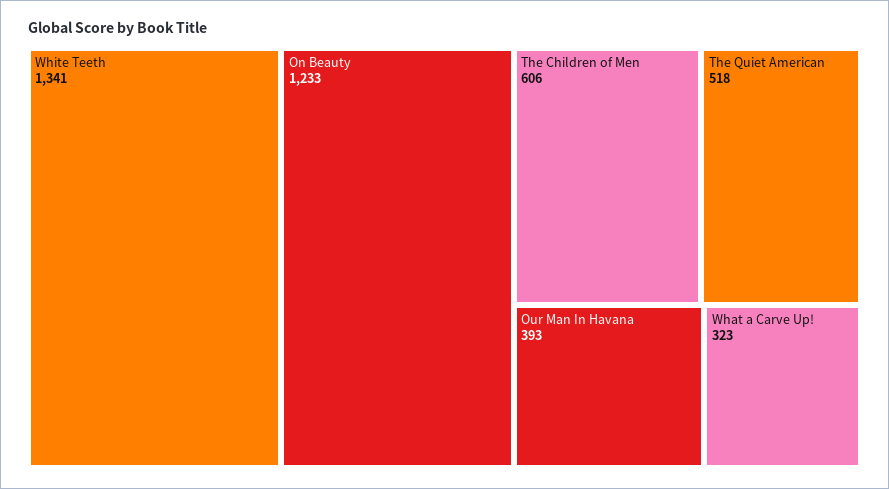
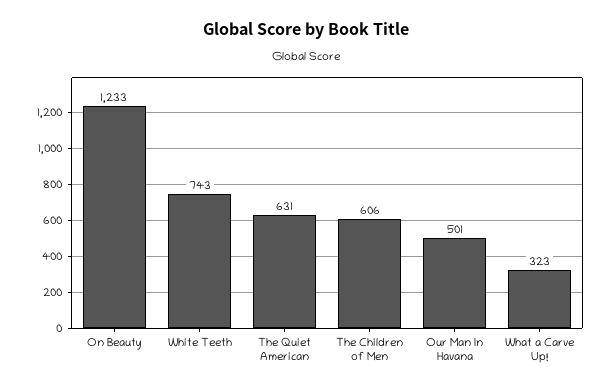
White Teeth: 1341 -> 743
The Quiet American: 518 -> 631
Our Man In Havana: 393 -> 501

